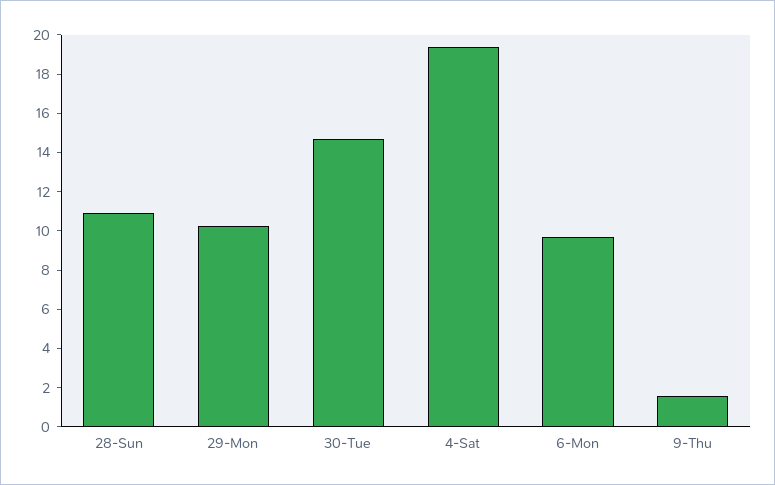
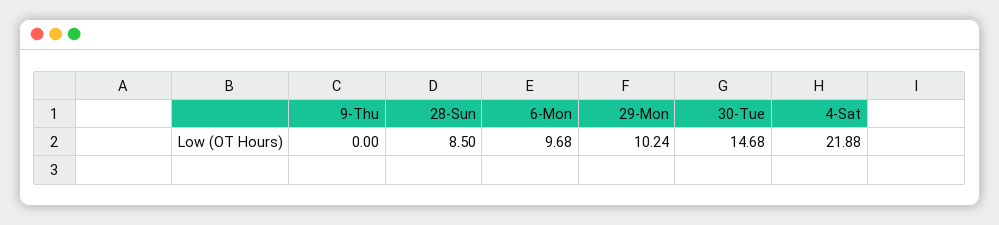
28-Sun: 11 -> 8.5
4-Sat: 19.5 -> 21.88
9-Thu: 1.5 -> 0

